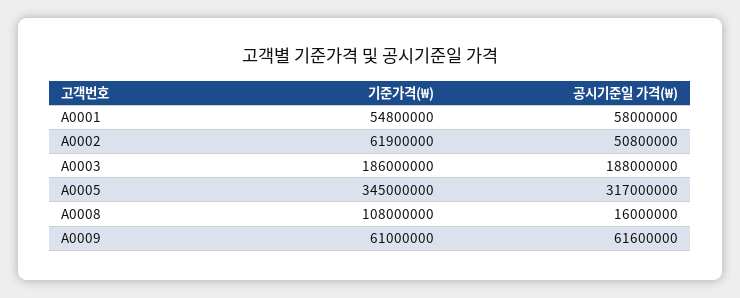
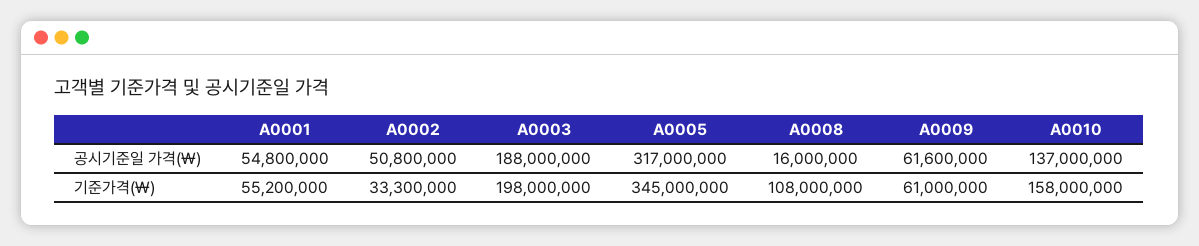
기준가격(₩), A0001: 54800000 -> 55200000
공시기준일 가격(₩), A0001: 58000000 -> 54800000
기준가격(₩), A0002: 61900000 -> 33300000
기준가격(₩), A0003: 186000000 -> 198000000
공시기준일 가격(₩), A0010: none -> 137000000
기준가격(₩), A0010: none -> 158000000

